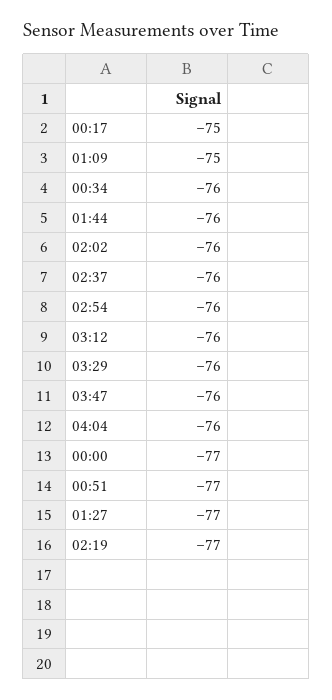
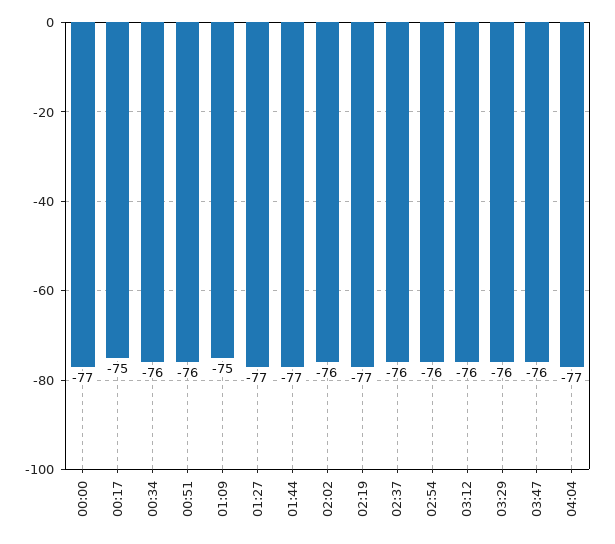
01:44: -76 -> -77
04:04: -76 -> -77
00:51: -77 -> -76

